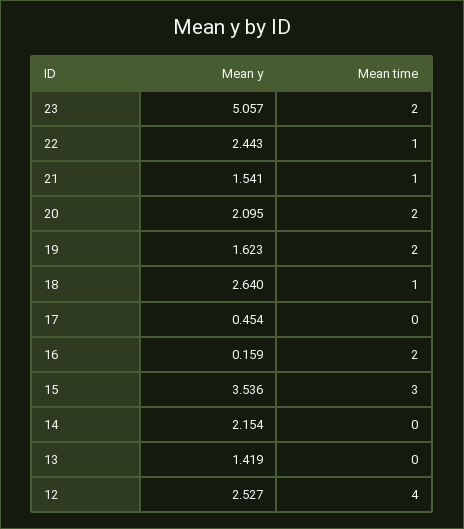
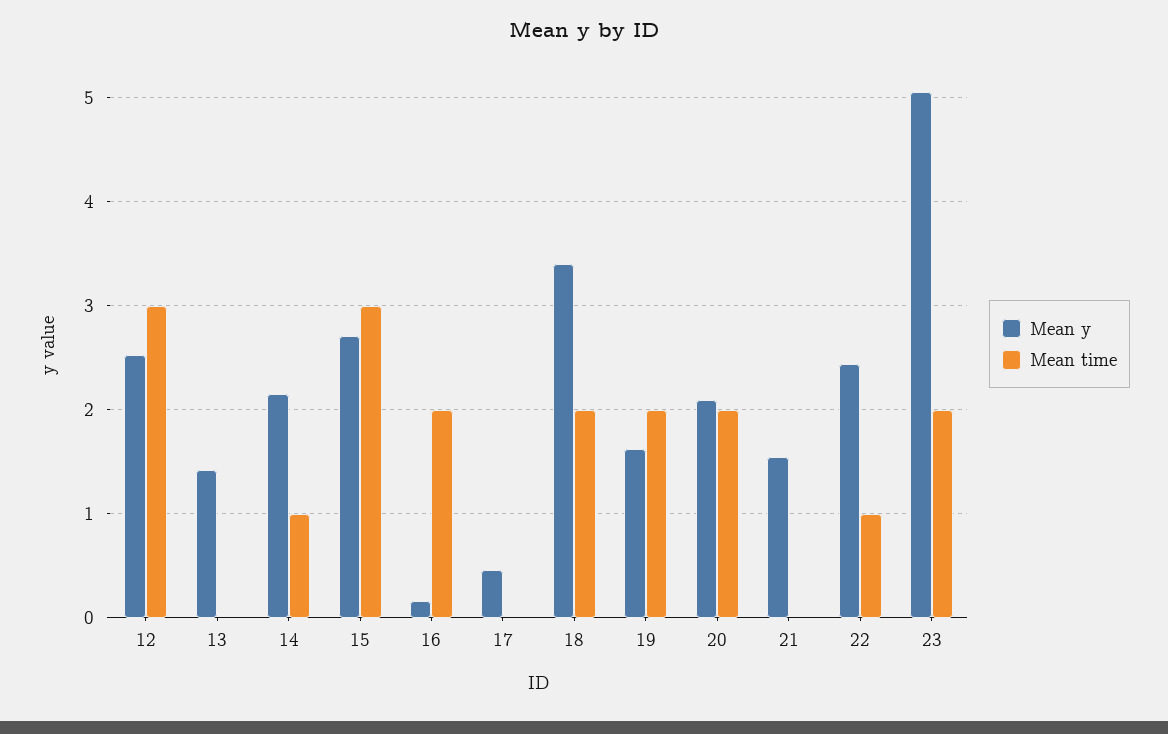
Mean time, 21: 1 -> 0
Mean y, 18: 2.64 -> 3.4
Mean time, 18: 1 -> 2
Mean y, 15: 3.536 -> 2.7
Mean time, 14: 0 -> 1
Mean time, 12: 4 -> 3

